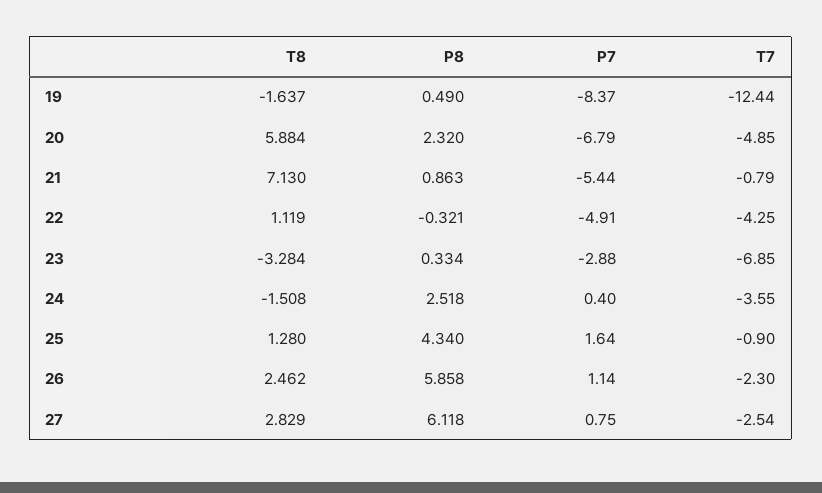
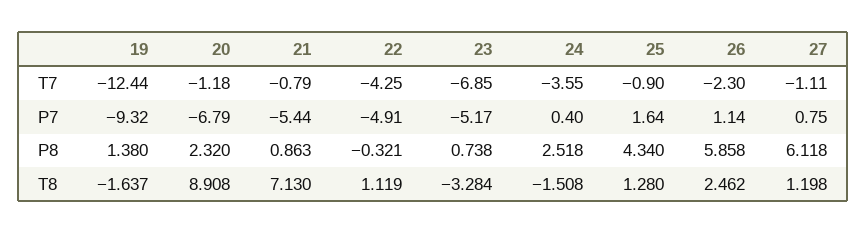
P8, 19: 0.49 -> 1.38
P7, 19: -8.37 -> -9.32
T8, 20: 5.884 -> 8.908
T7, 20: -4.85 -> -1.18
P8, 23: 0.334 -> 0.738
P7, 23: -2.88 -> -5.17
T8, 27: 2.829 -> 1.198
T7, 27: -2.54 -> -1.11

